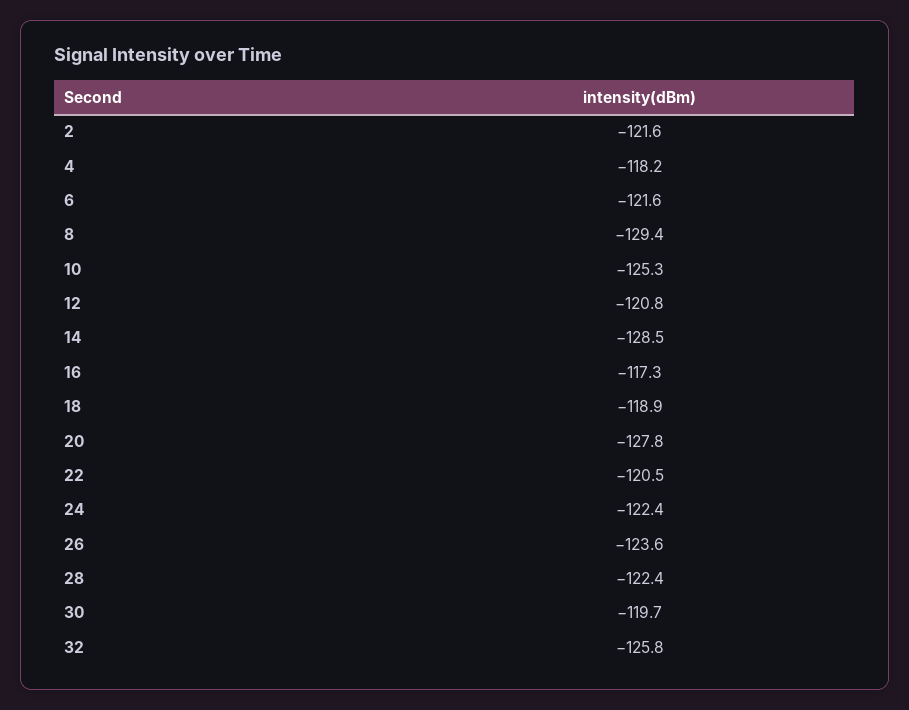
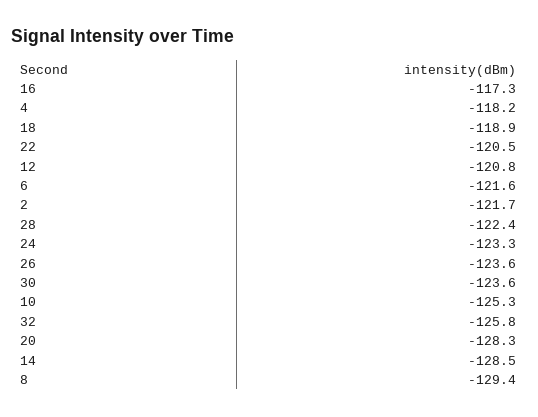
2: -121.6 -> -121.7
20: -127.8 -> -128.3
24: -122.4 -> -123.3
30: -119.7 -> -123.6

